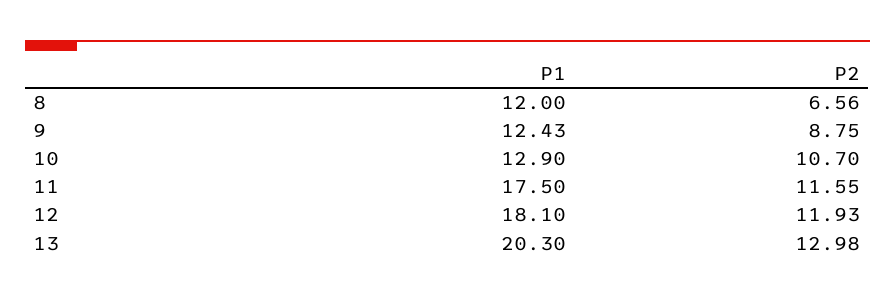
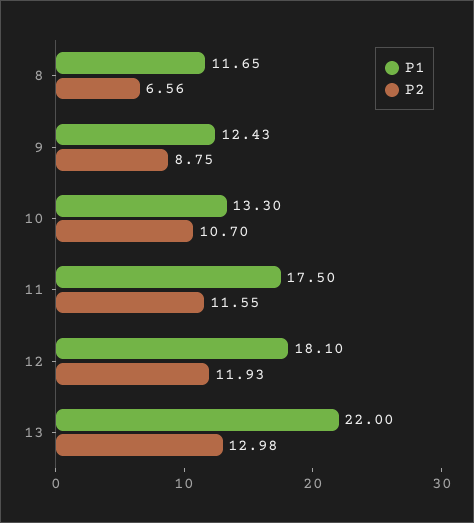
P1, 8: 12 -> 11.65
P1, 10: 12.9 -> 13.3
P1, 13: 20.3 -> 22

